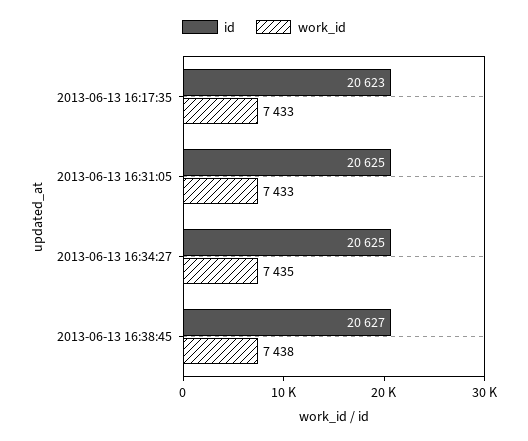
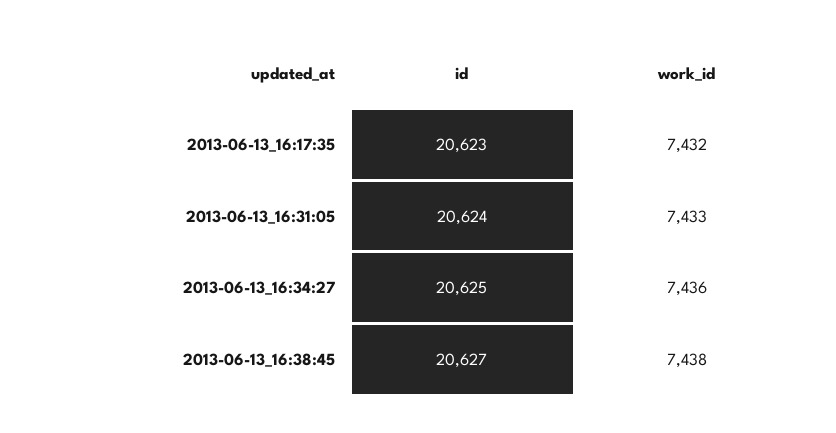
work_id, 2013-06-13 16:17:35: 7433 -> 7432
id, 2013-06-13 16:31:05: 20625 -> 20624
work_id, 2013-06-13 16:34:27: 7435 -> 7436

